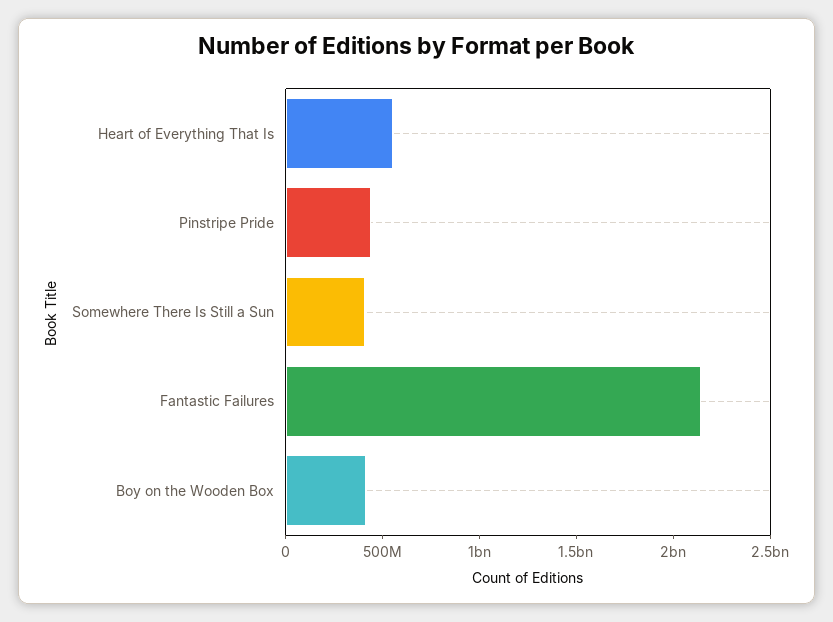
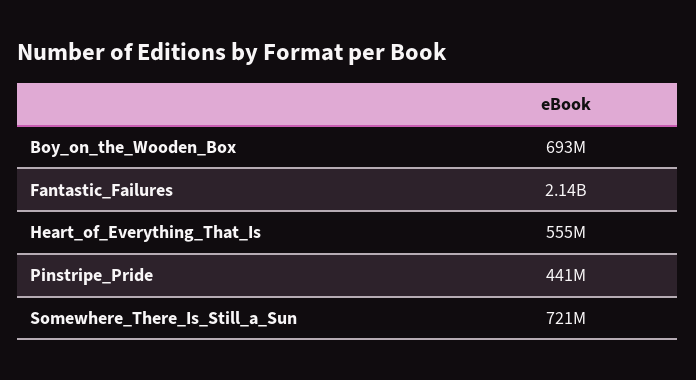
Somewhere There Is Still a Sun: 400000000 -> 721000000
Boy on the Wooden Box: 400000000 -> 693000000

